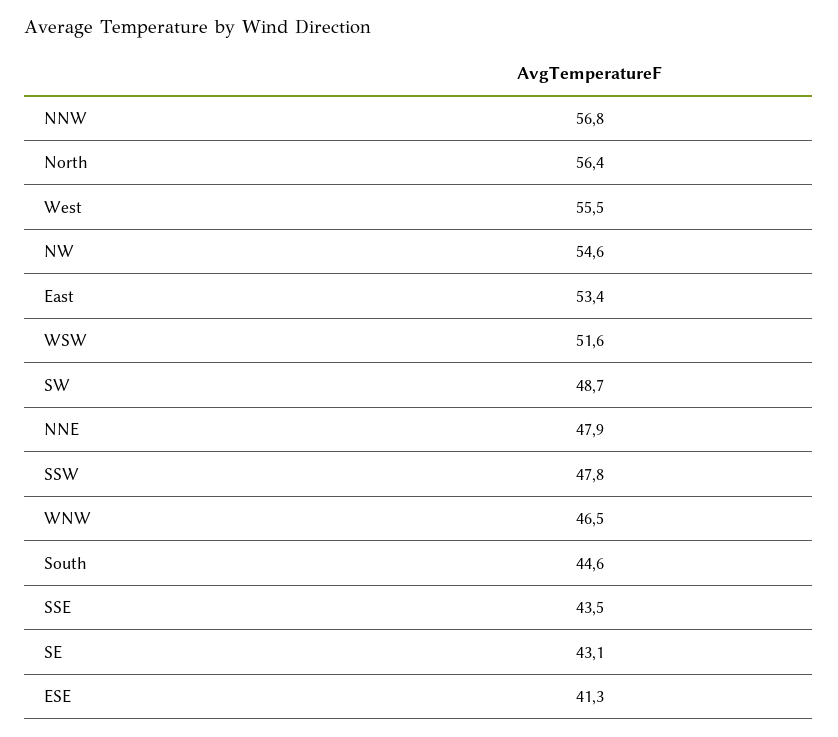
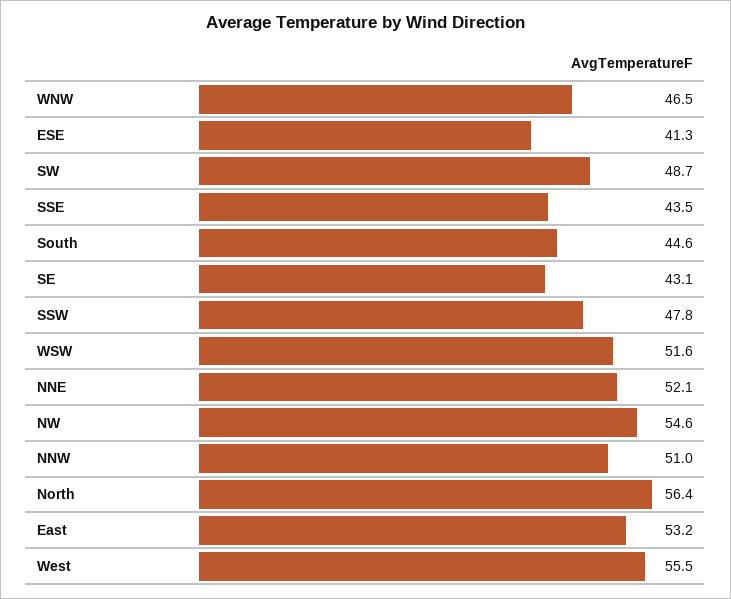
NNW: 56.8 -> 51
East: 53.4 -> 53.2
NNE: 47.9 -> 52.1

